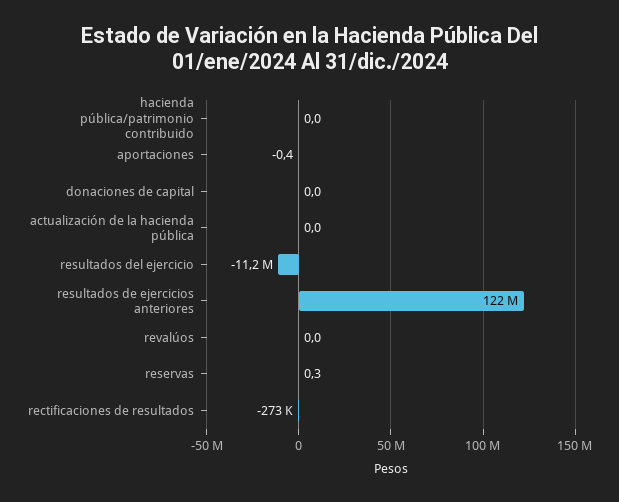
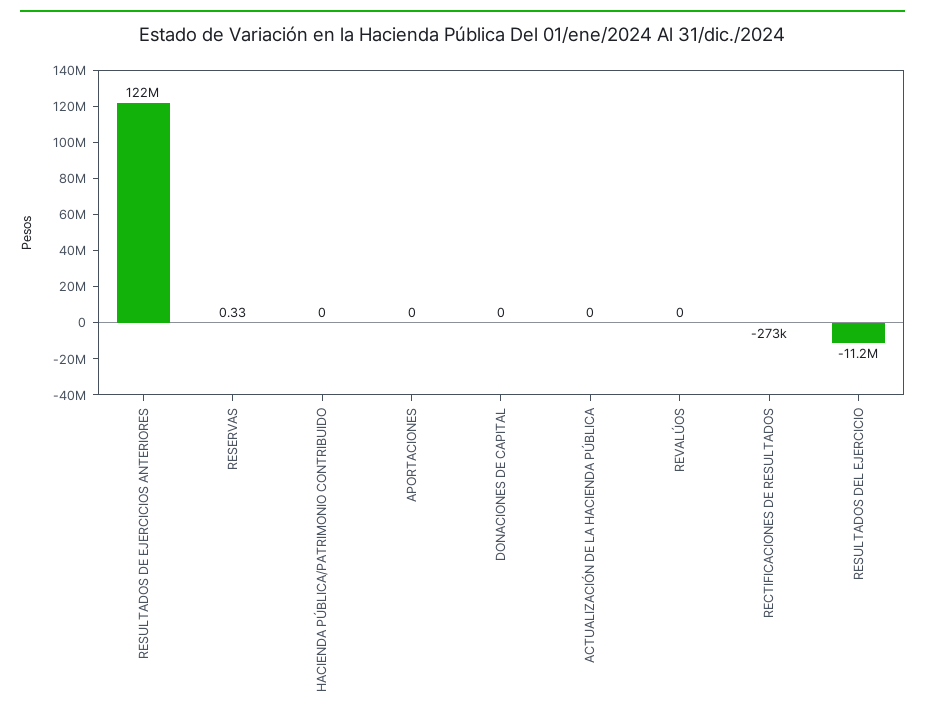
aportaciones: -0.4 -> 0

